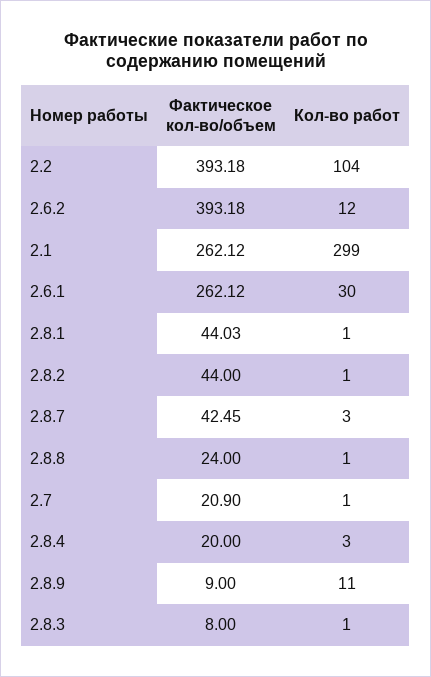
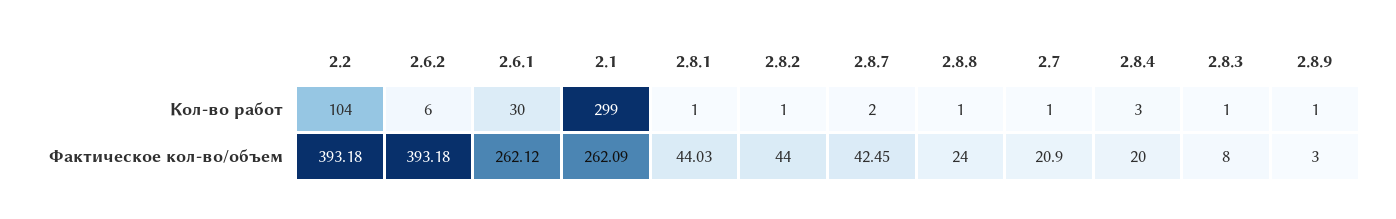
Кол-во работ, 2.6.2: 12 -> 6
Фактическое кол-во/объем, 2.1: 262.12 -> 262.09
Кол-во работ, 2.8.7: 3 -> 2
Фактическое кол-во/объем, 2.8.9: 9 -> 3
Кол-во работ, 2.8.9: 11 -> 1

